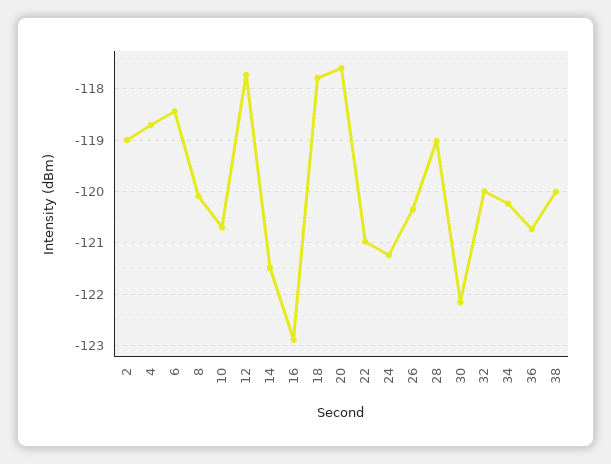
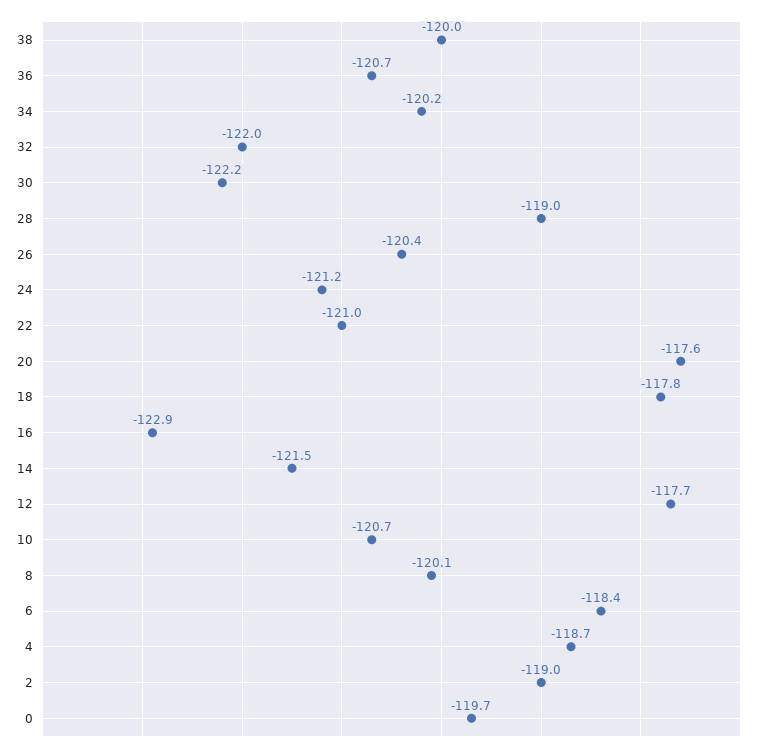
32: -120 -> -122
0: none -> -119.7

